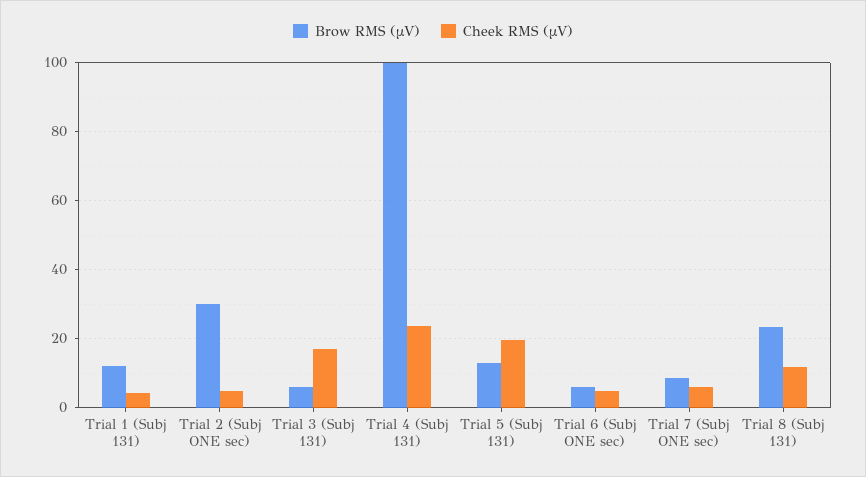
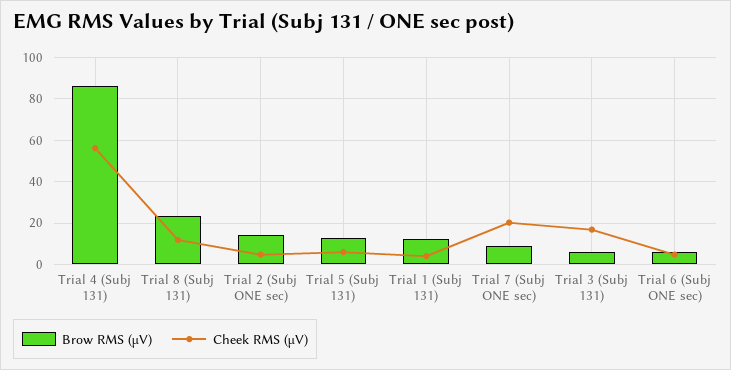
Brow RMS (µV), Trial 2 (Subj ONE sec): 30 -> 15
Brow RMS (µV), Trial 4 (Subj 131): 100 -> 85
Cheek RMS (µV), Trial 4 (Subj 131): 24 -> 55
Cheek RMS (µV), Trial 5 (Subj 131): 20 -> 5
Cheek RMS (µV), Trial 7 (Subj ONE sec): 6 -> 20

